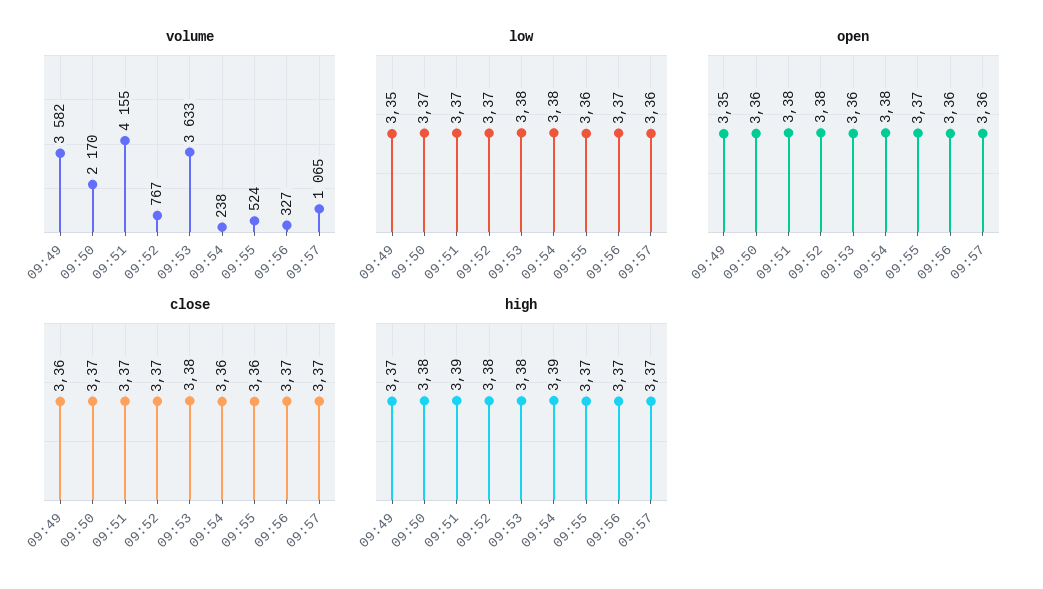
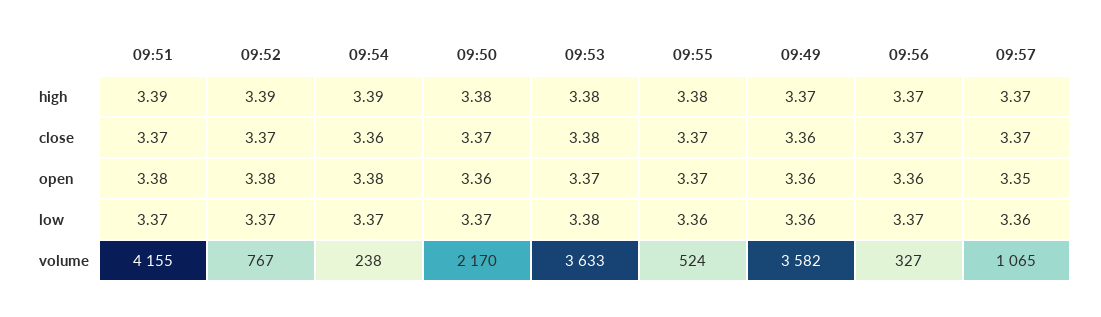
low, 09:49: 3.35 -> 3.36
low, 09:54: 3.38 -> 3.37
open, 09:49: 3.35 -> 3.36
open, 09:53: 3.36 -> 3.37
open, 09:57: 3.36 -> 3.35
close, 09:55: 3.36 -> 3.37
high, 09:52: 3.38 -> 3.39
high, 09:55: 3.37 -> 3.38

